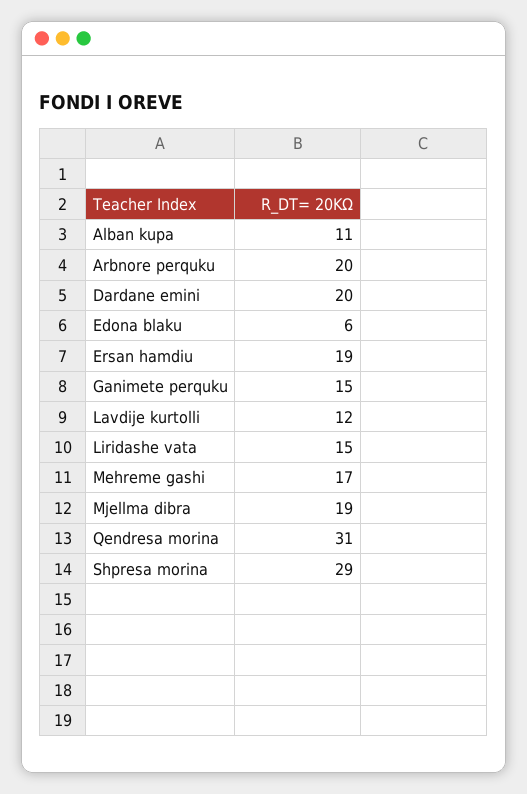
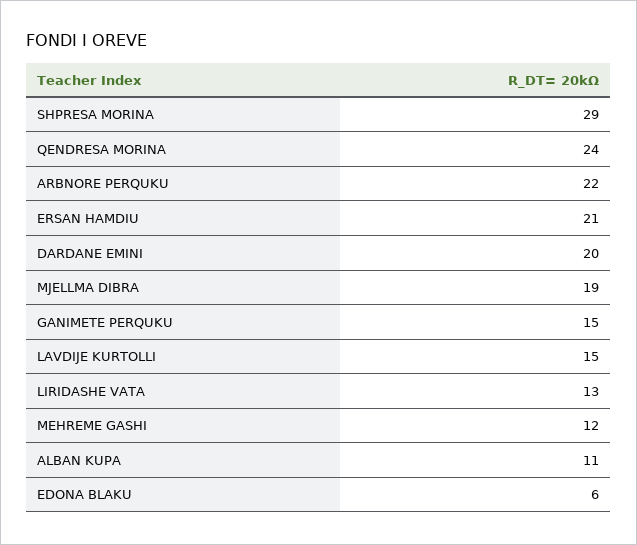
Arbnore perquku: 20 -> 22
Ersan hamdiu: 19 -> 21
Lavdije kurtolli: 12 -> 15
Liridashe vata: 15 -> 13
Mehreme gashi: 17 -> 12
Qendresa morina: 31 -> 24

